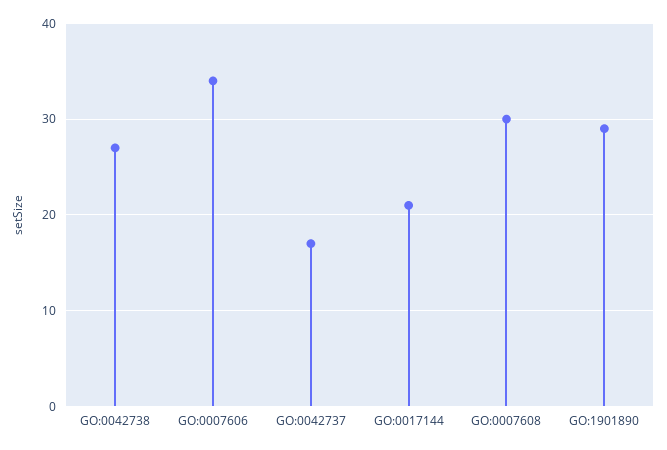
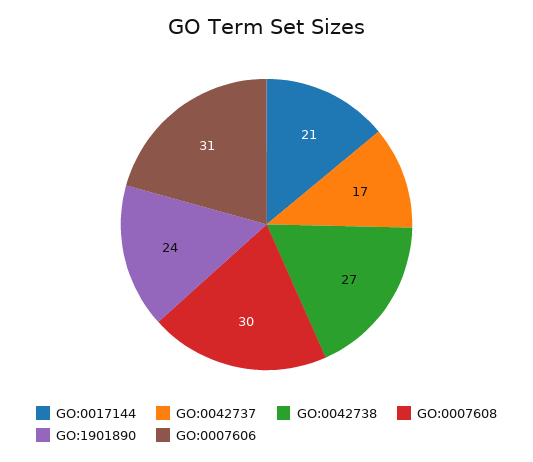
GO:0007606: 34 -> 31
GO:1901890: 29 -> 24

